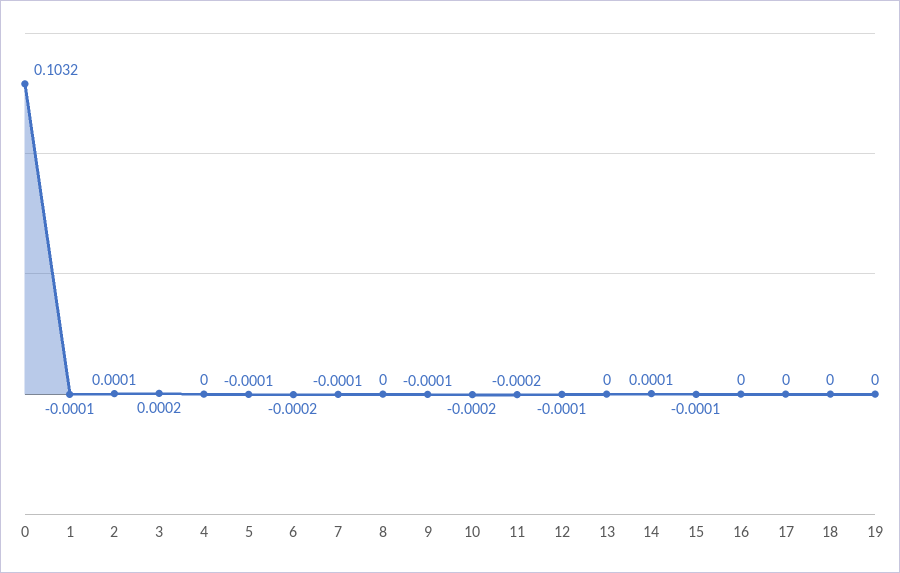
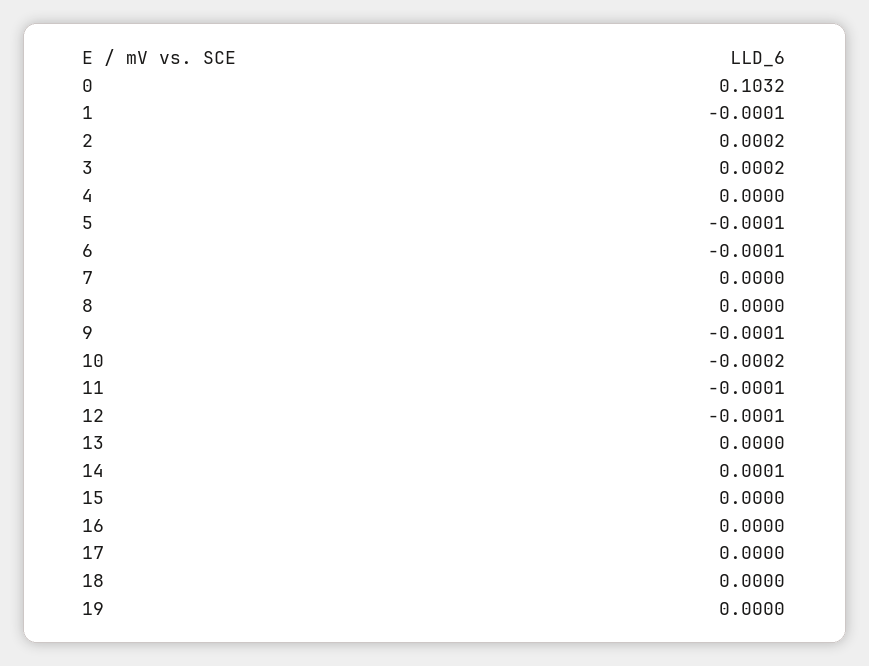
2: 0.0001 -> 0.0002
6: -0.0002 -> -0.0001
7: -0.0001 -> 0
11: -0.0002 -> -0.0001
15: -0.0001 -> 0

